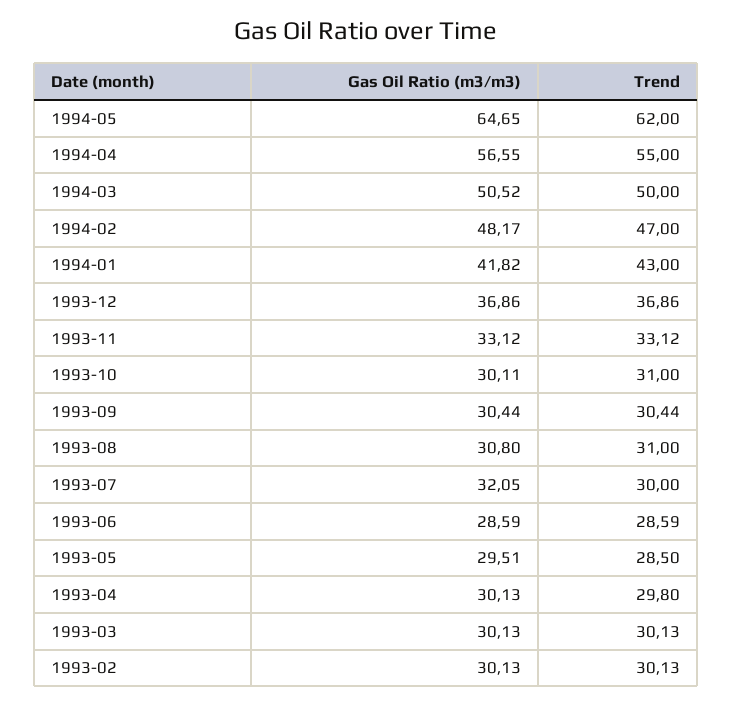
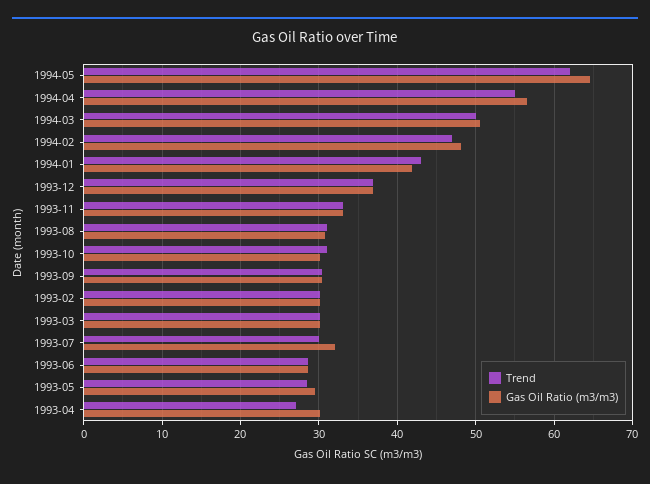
Trend, 1993-04: 29.8 -> 27

